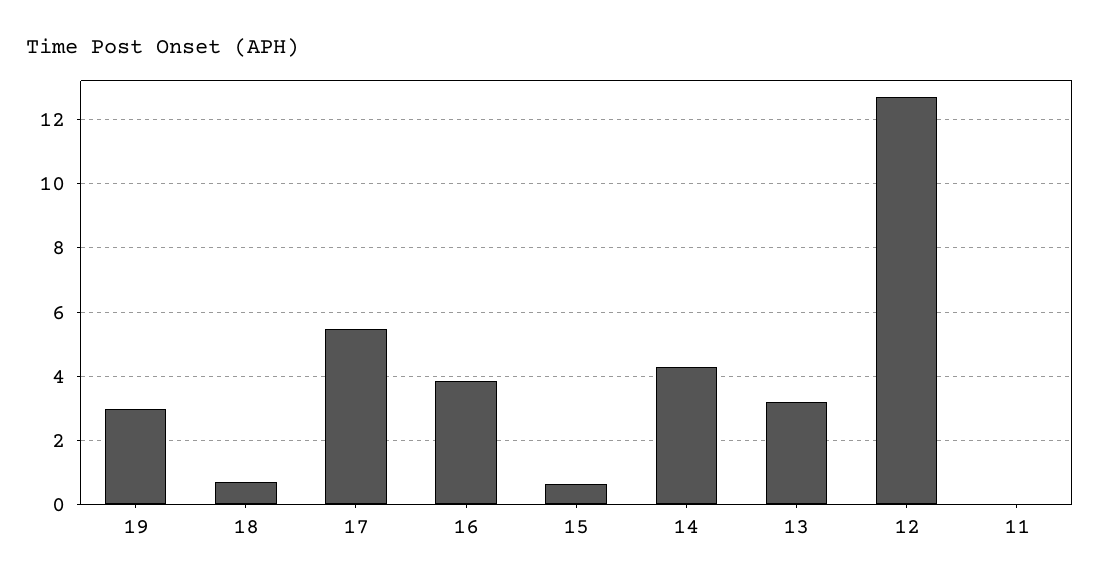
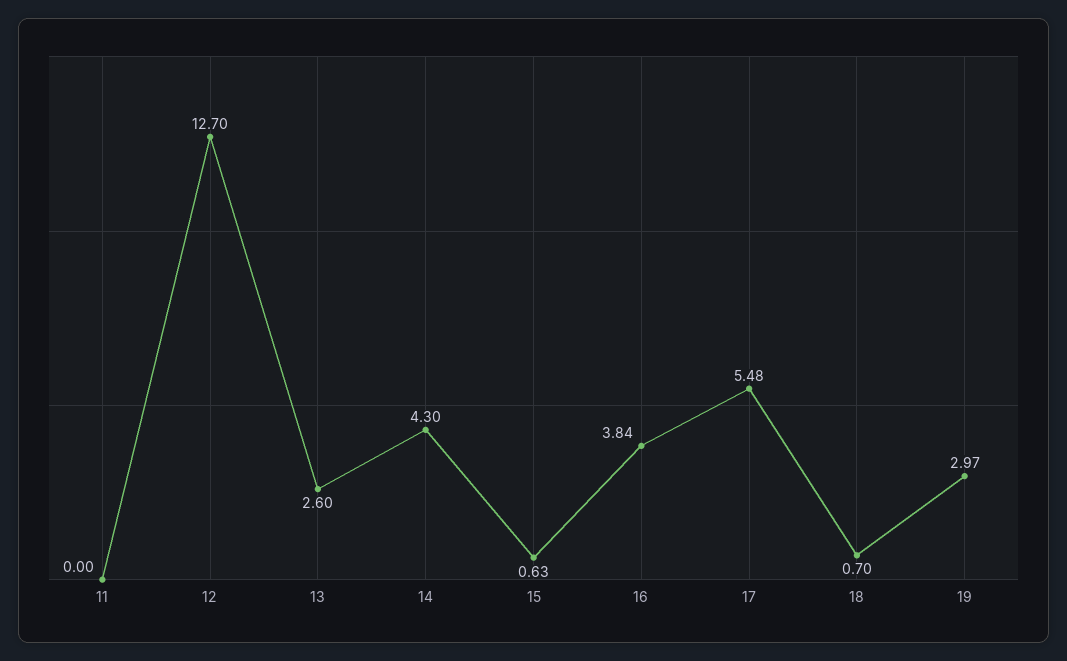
13: 3.2 -> 2.6

